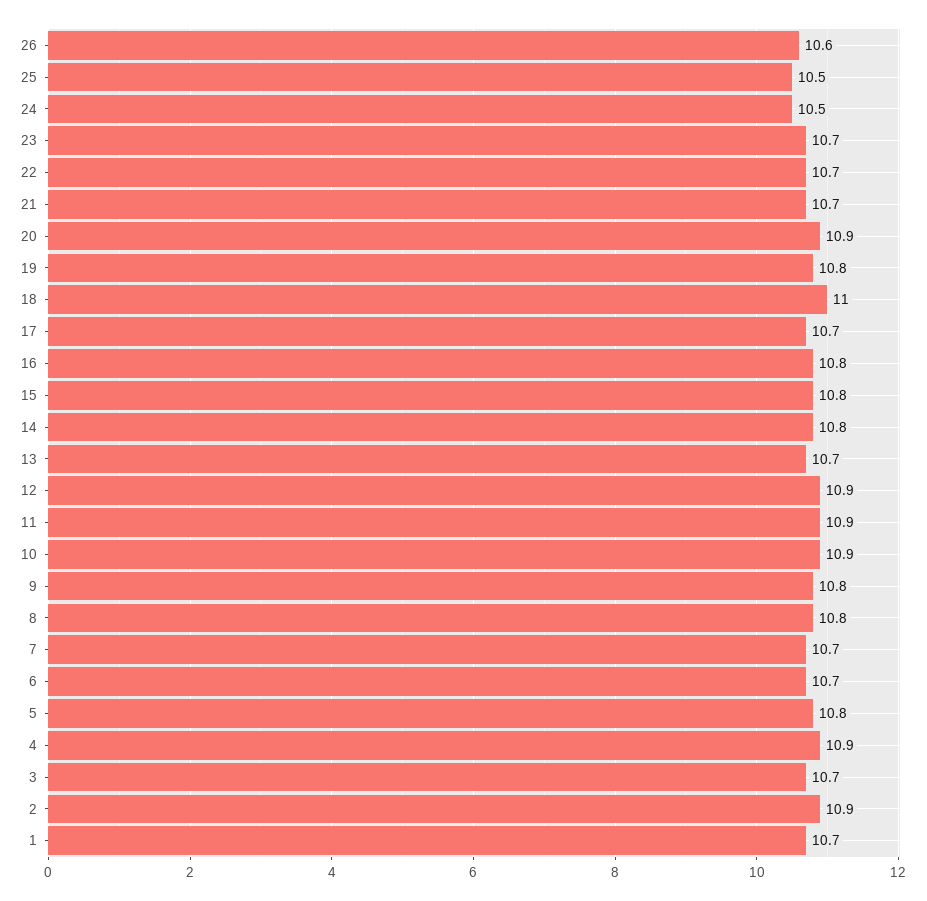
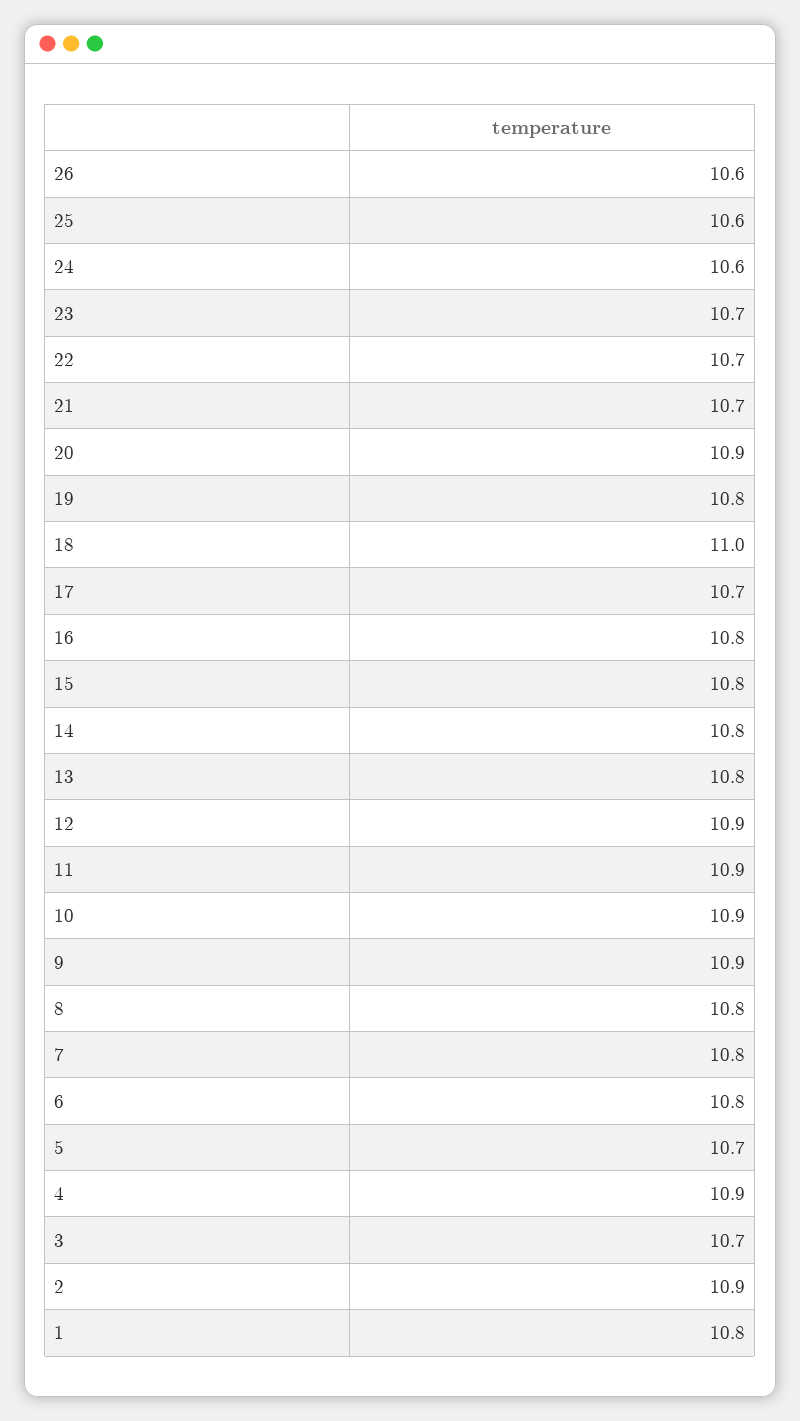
25: 10.5 -> 10.6
24: 10.5 -> 10.6
13: 10.7 -> 10.8
9: 10.8 -> 10.9
7: 10.7 -> 10.8
6: 10.7 -> 10.8
5: 10.8 -> 10.7
1: 10.7 -> 10.8

